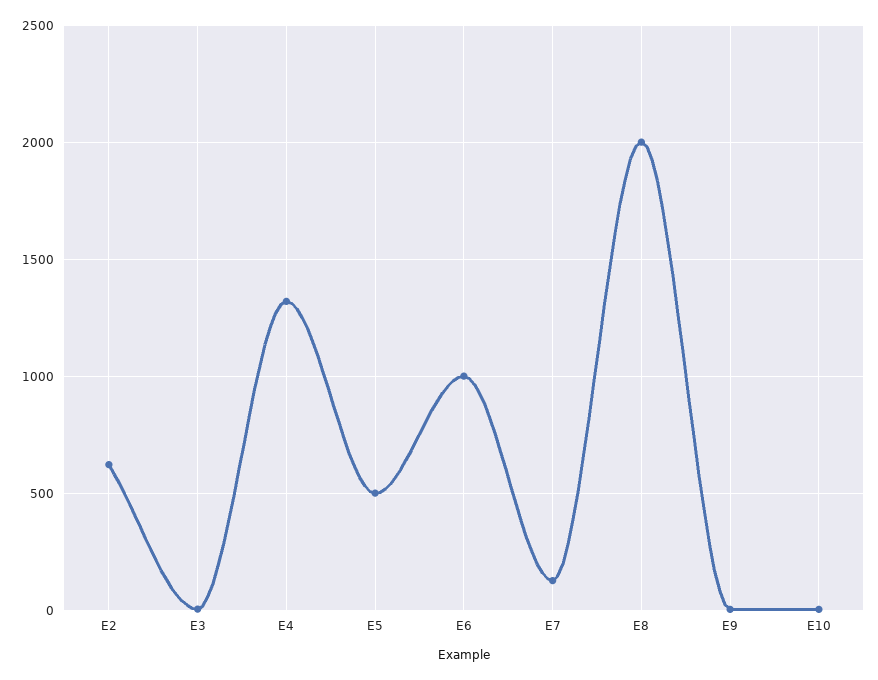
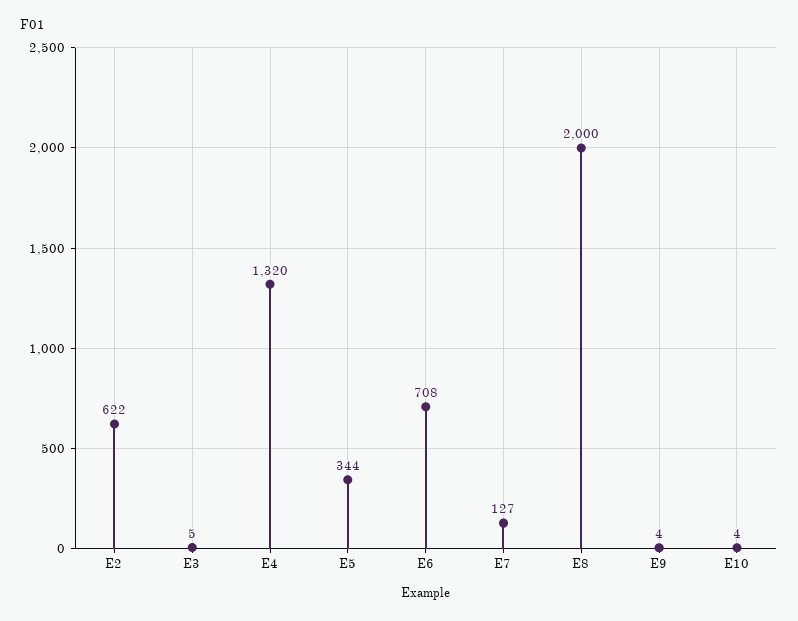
E5: 500 -> 344
E6: 1000 -> 708

